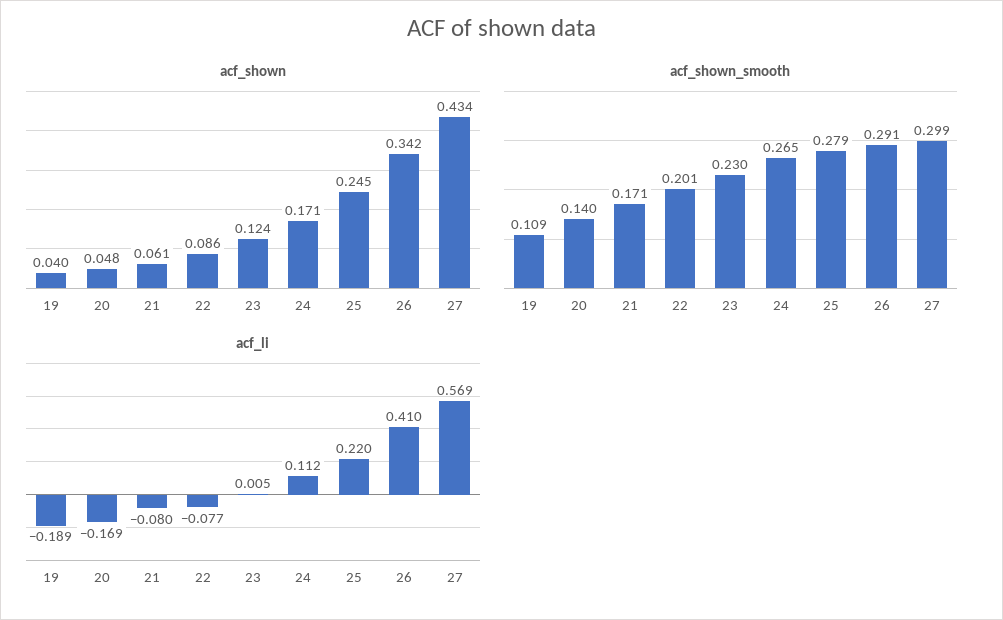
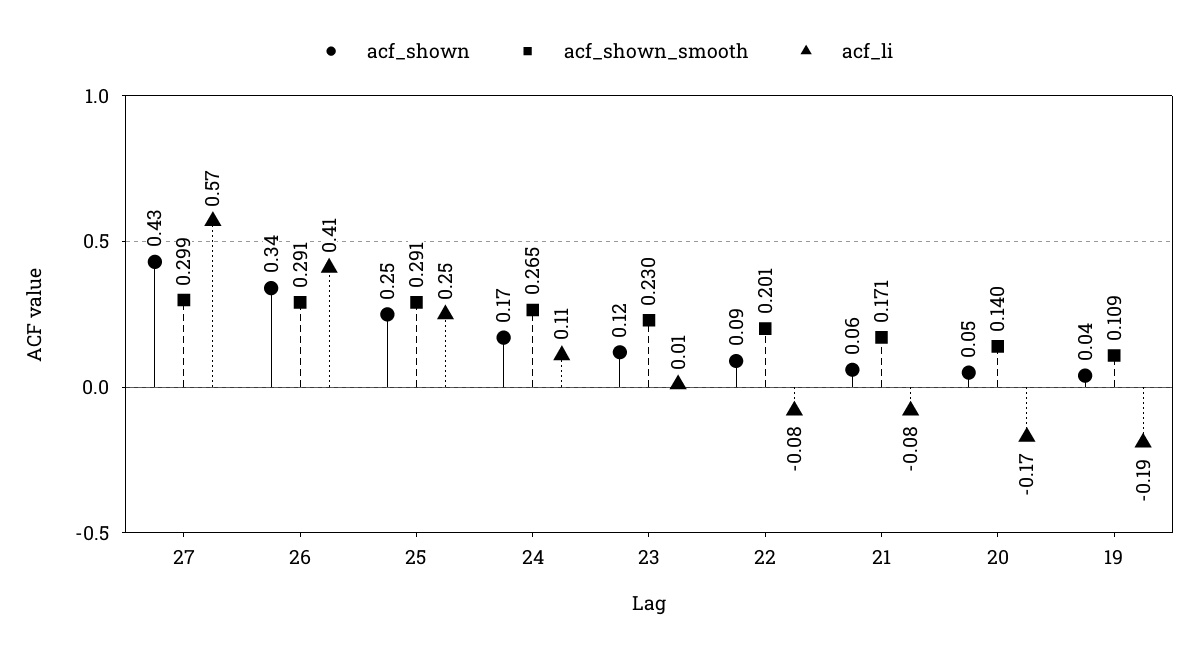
acf_shown_smooth, 25: 0.279 -> 0.291
acf_li, 25: 0.22 -> 0.25

